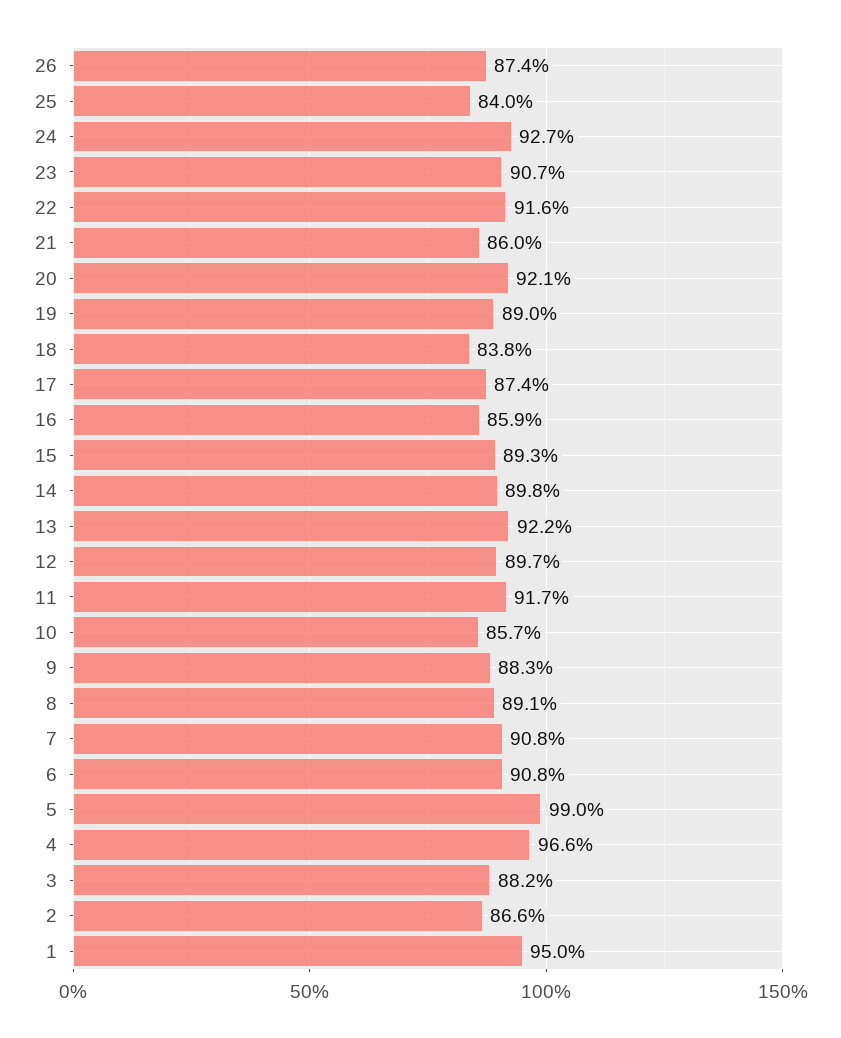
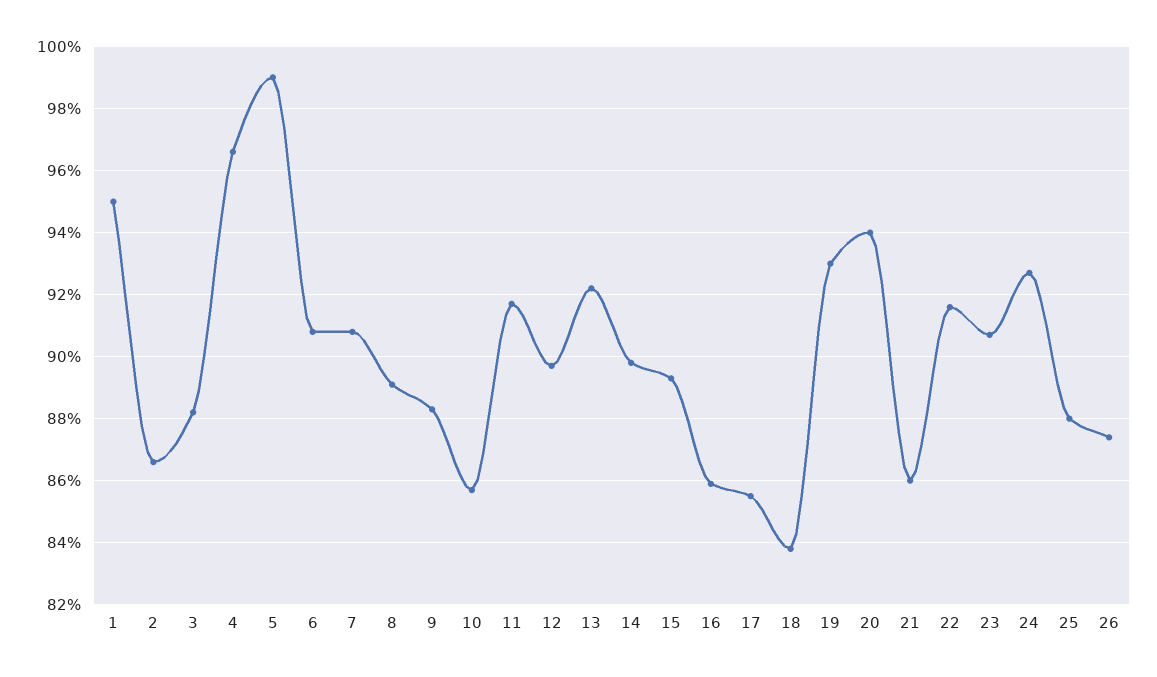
25: 84 -> 88
20: 92.1 -> 94
19: 89 -> 93
17: 87.4 -> 85.5

